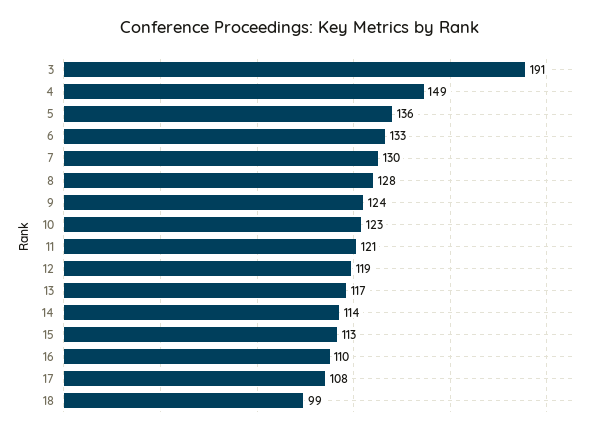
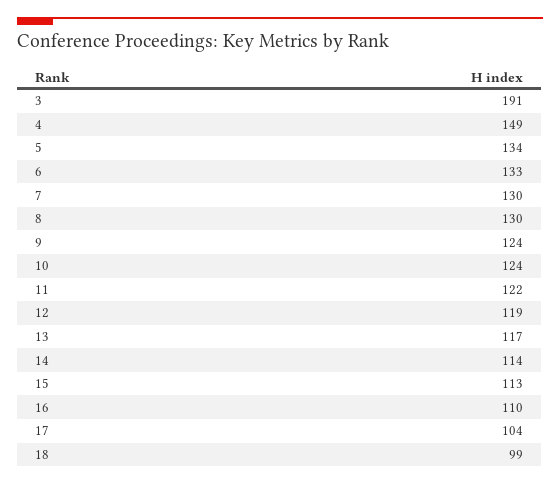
5: 136 -> 134
8: 128 -> 130
10: 123 -> 124
11: 121 -> 122
17: 108 -> 104

